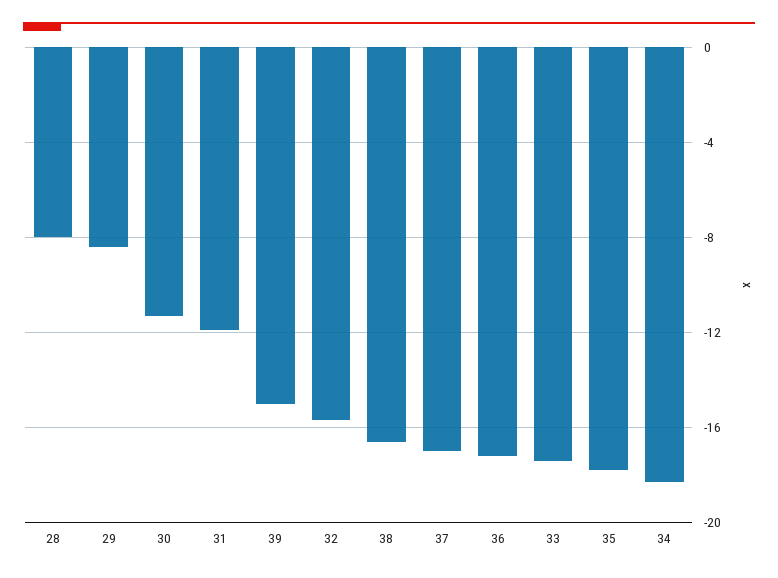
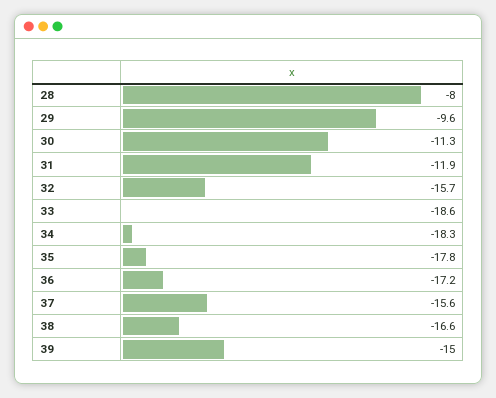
29: -8.5 -> -9.6
37: -17 -> -15.6
33: -17.5 -> -18.6

